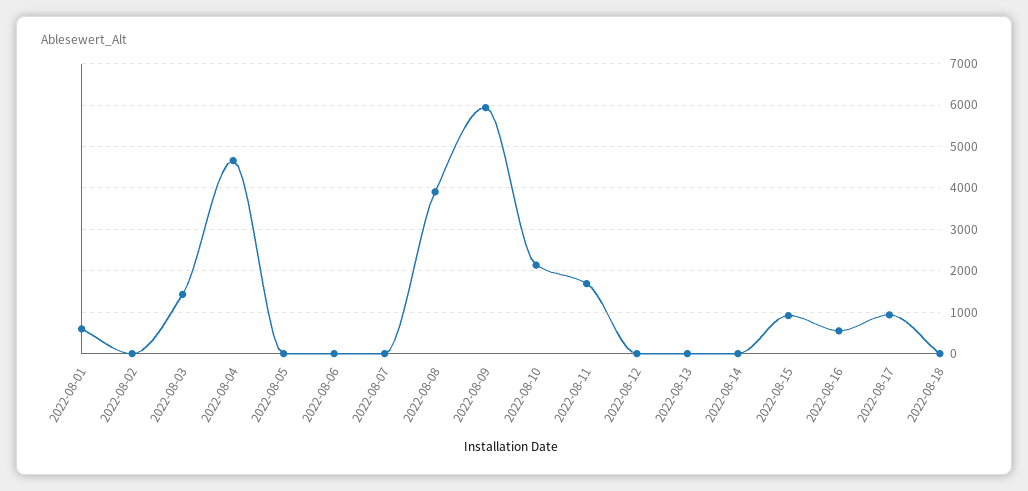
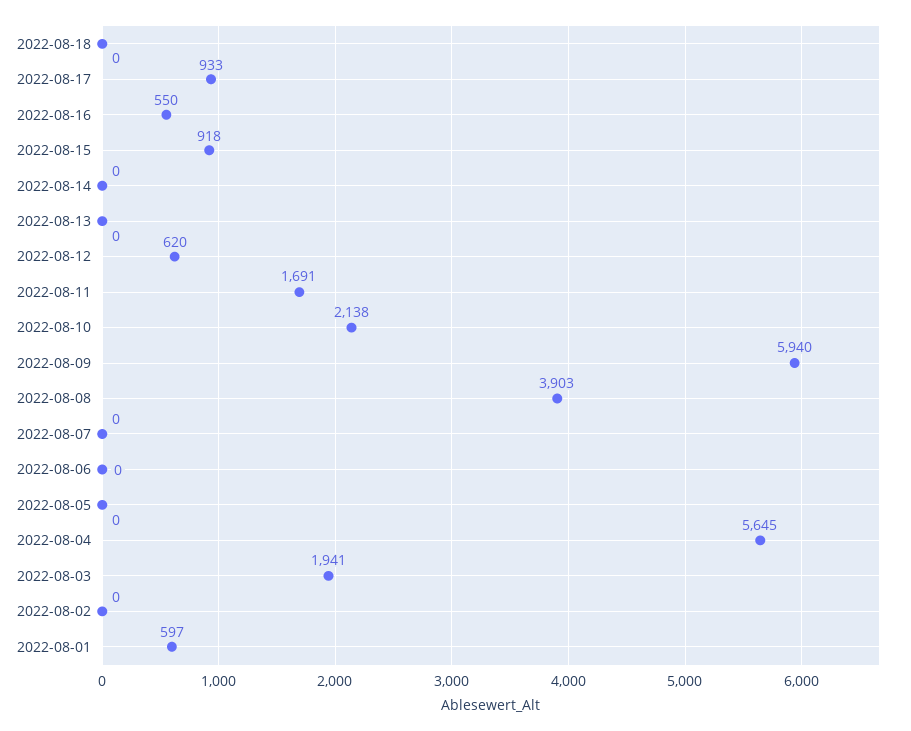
2022-08-03: 1400 -> 1941
2022-08-04: 4600 -> 5645
2022-08-12: 0 -> 620

